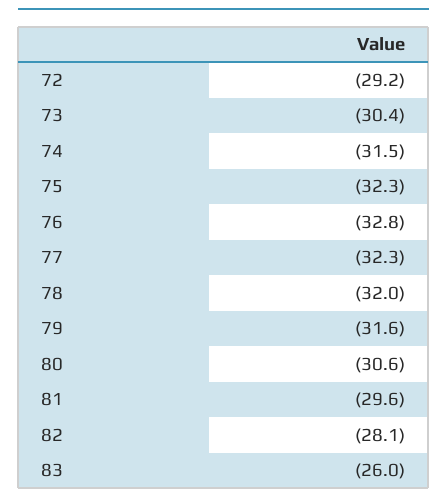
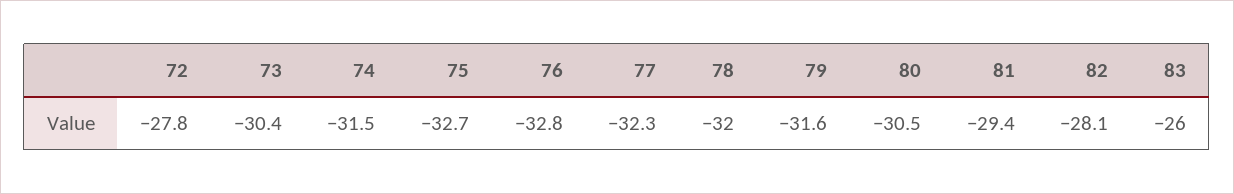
72: -29.2 -> -27.8
75: -32.3 -> -32.7
80: -30.6 -> -30.5
81: -29.6 -> -29.4

